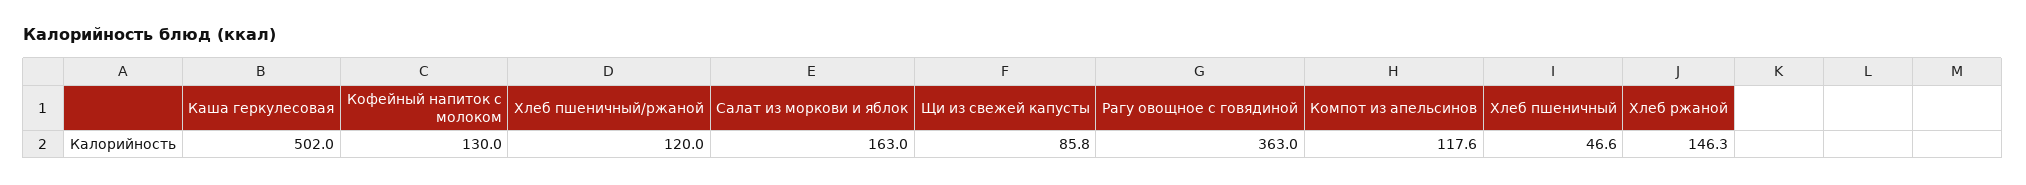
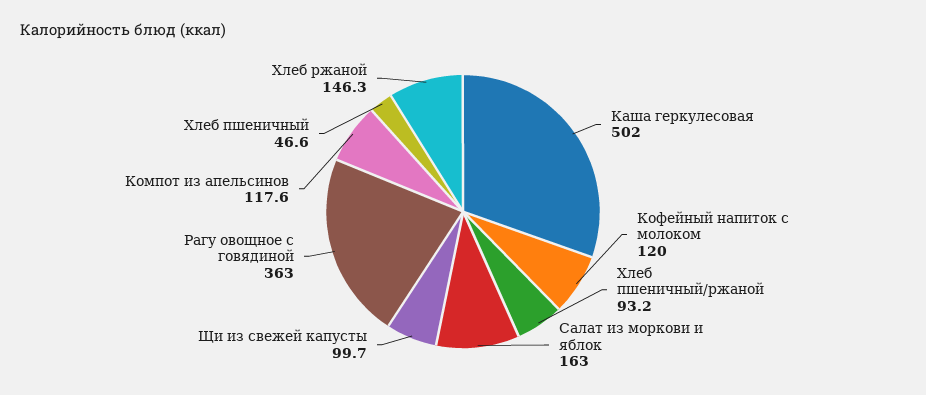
Кофейный напиток с молоком: 130 -> 120
Хлеб пшеничный/ржаной: 120 -> 93.2
Щи из свежей капусты: 85.8 -> 99.7

